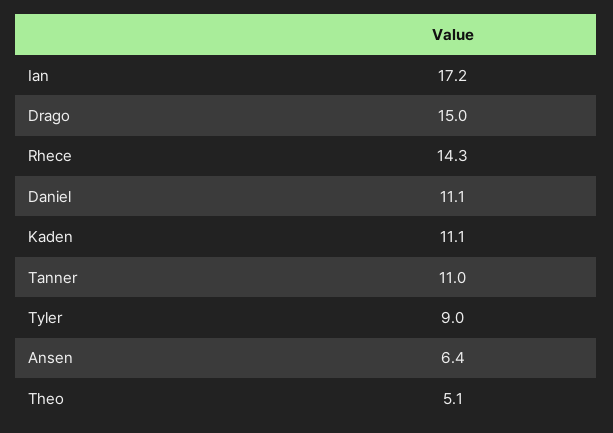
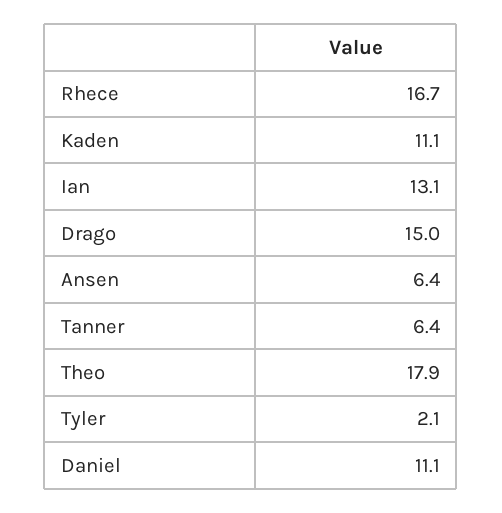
Ian: 17.2 -> 13.1
Rhece: 14.3 -> 16.7
Tanner: 11 -> 6.4
Tyler: 9 -> 2.1
Theo: 5.1 -> 17.9

